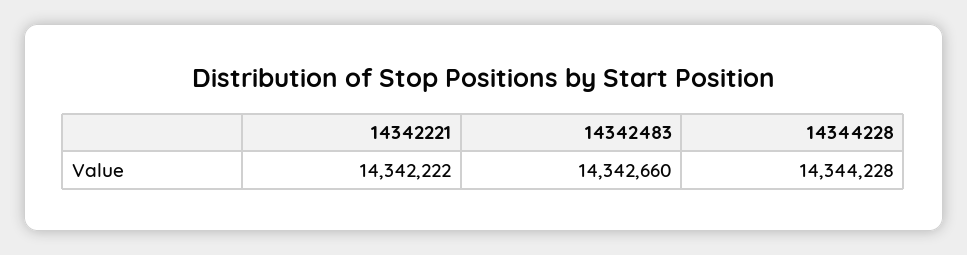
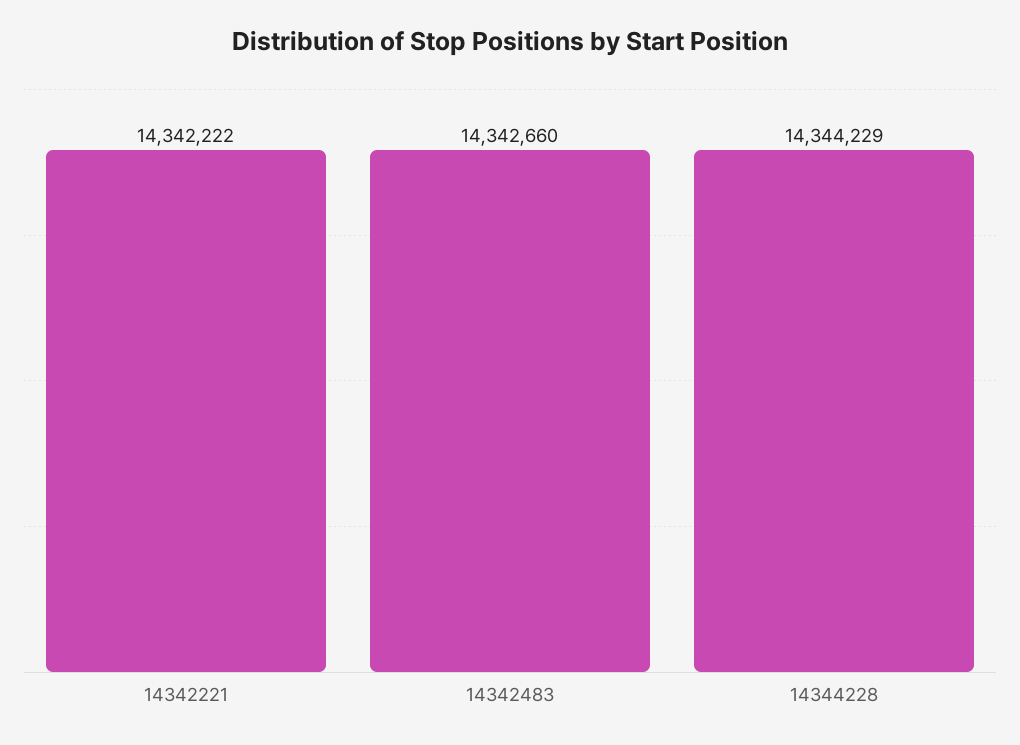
14344228: 14344228 -> 14344229

